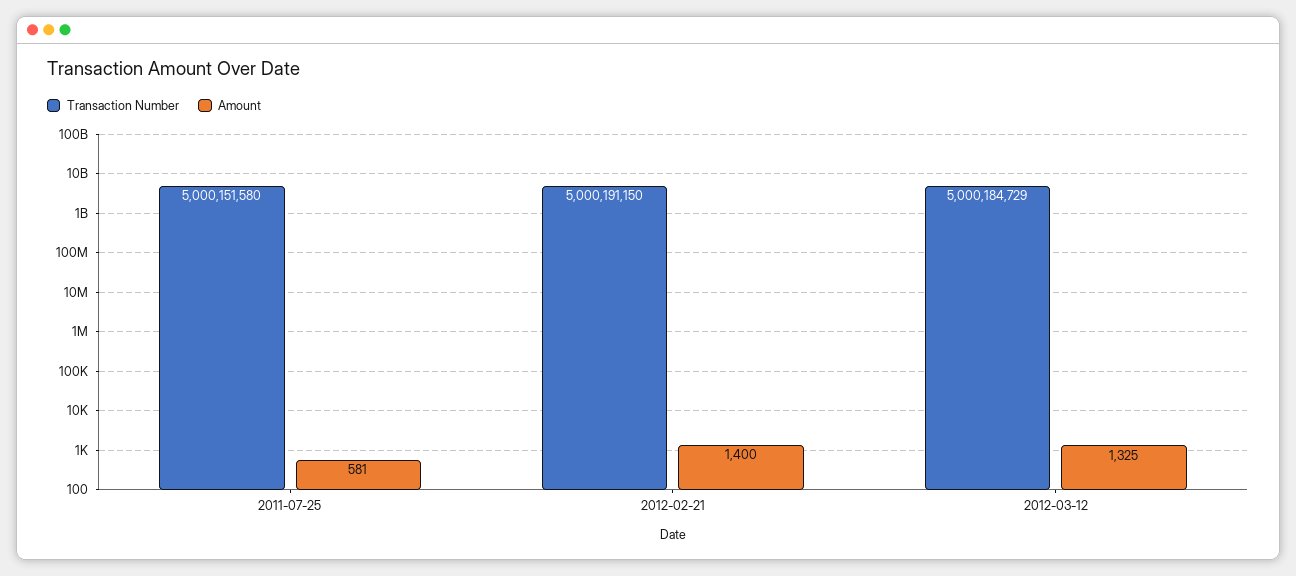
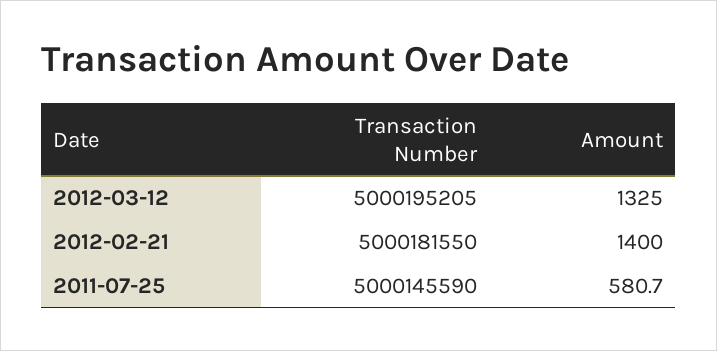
Transaction Number, 2011-07-25: 5000151580 -> 5000145590
Transaction Number, 2012-02-21: 5000191150 -> 5000181550
Transaction Number, 2012-03-12: 5000184729 -> 5000195205

